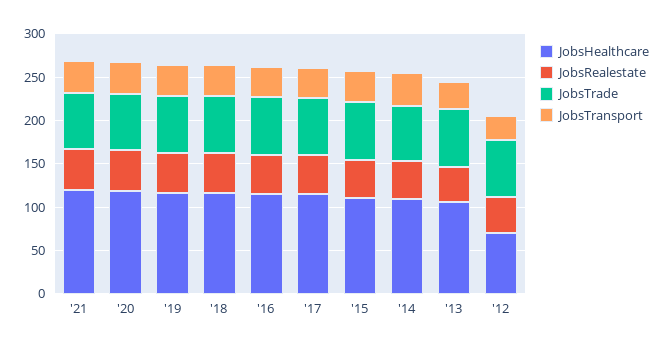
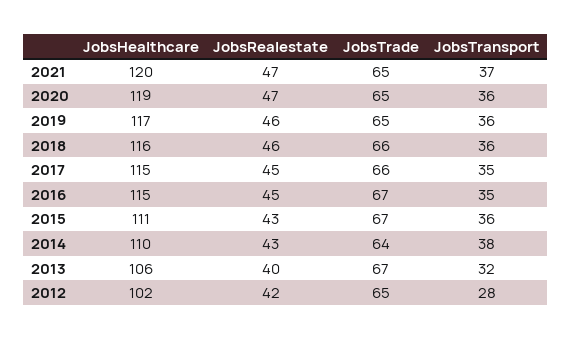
JobsHealthcare, '12: 70 -> 102

